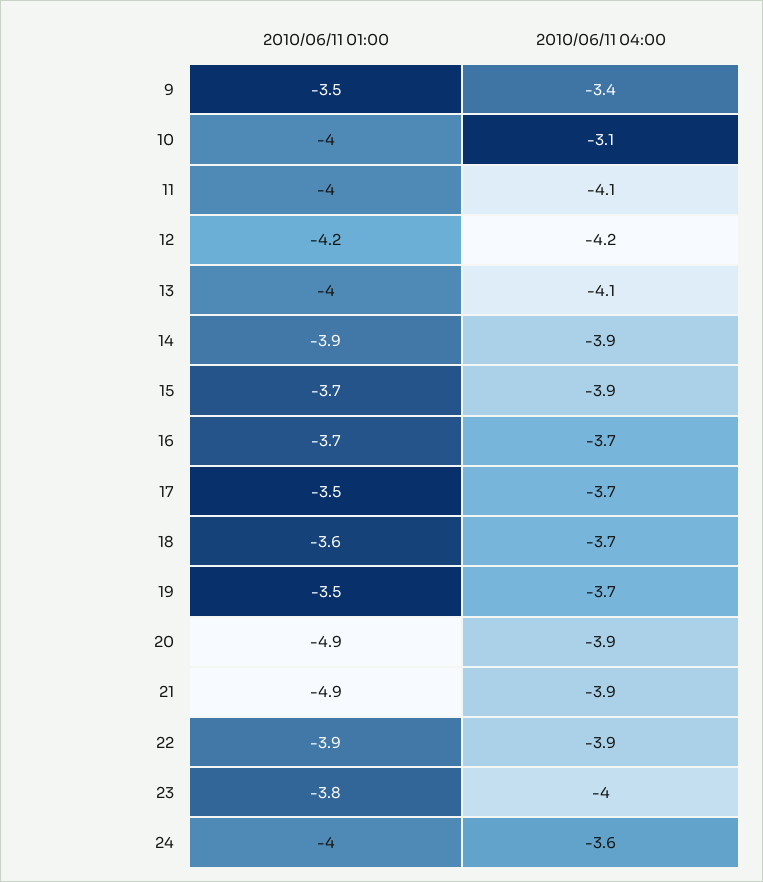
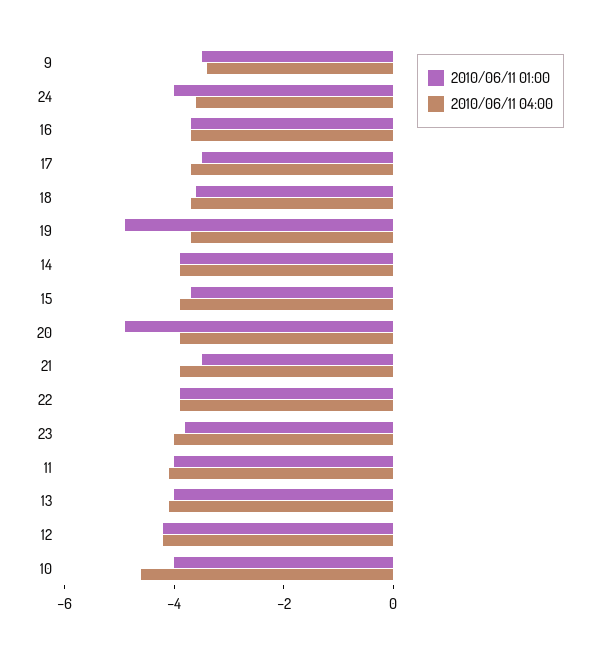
2010/06/11 04:00, 10: -3.1 -> -4.5
2010/06/11 01:00, 19: -3.5 -> -5
2010/06/11 01:00, 21: -4.9 -> -3.5

